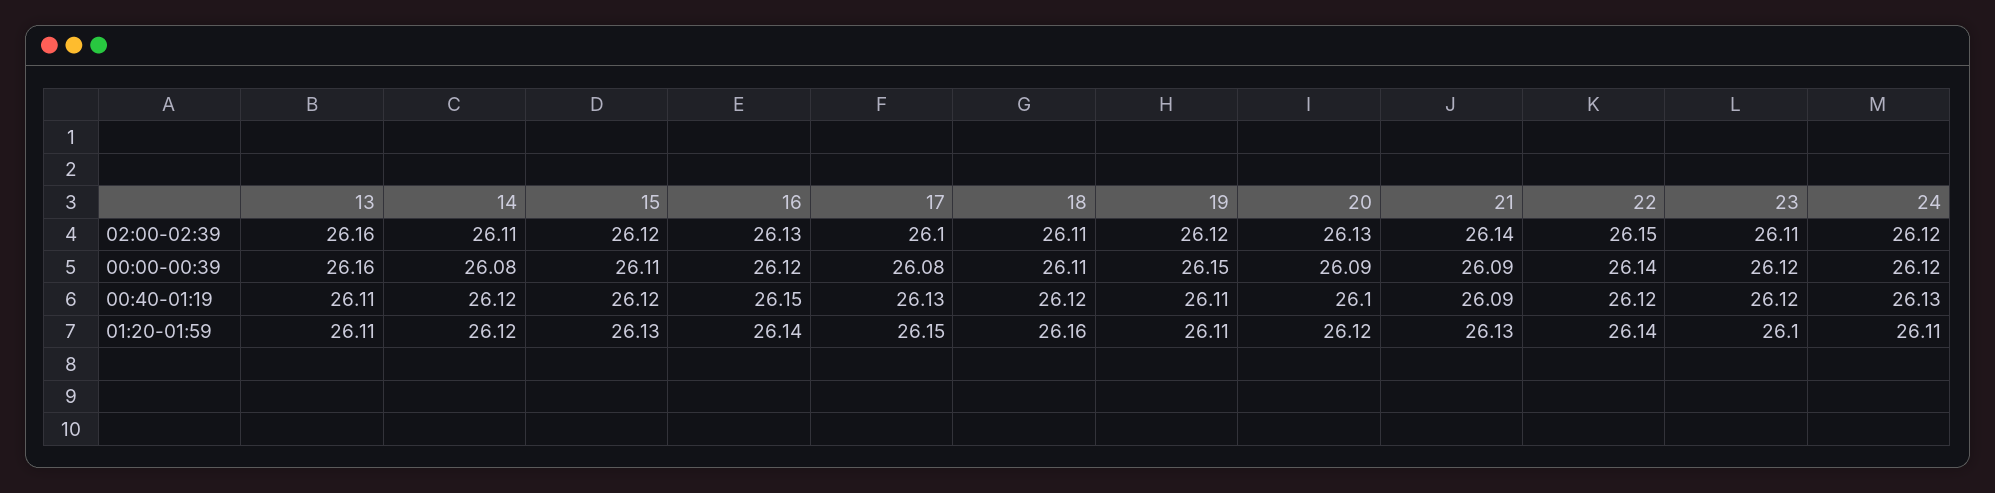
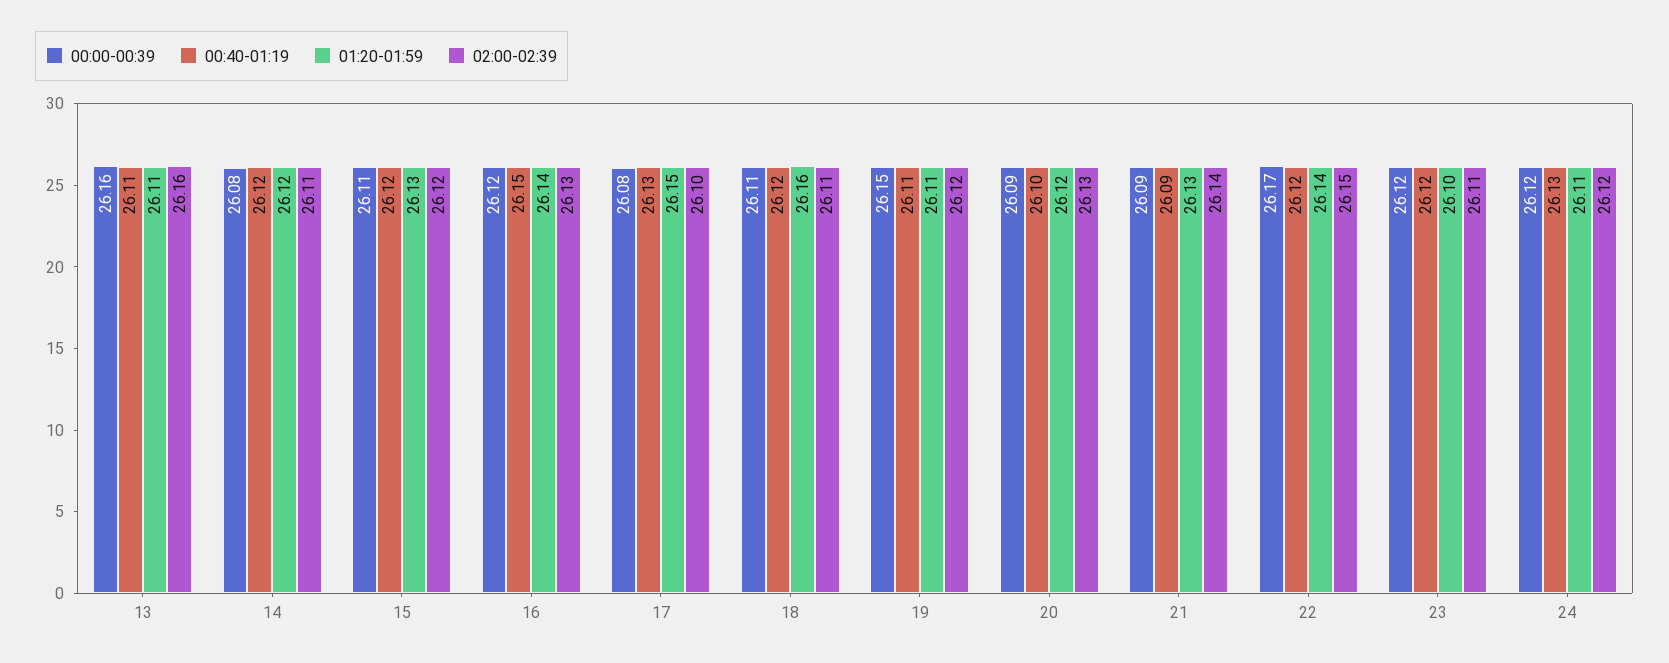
00:00-00:39, 22: 26.14 -> 26.17

